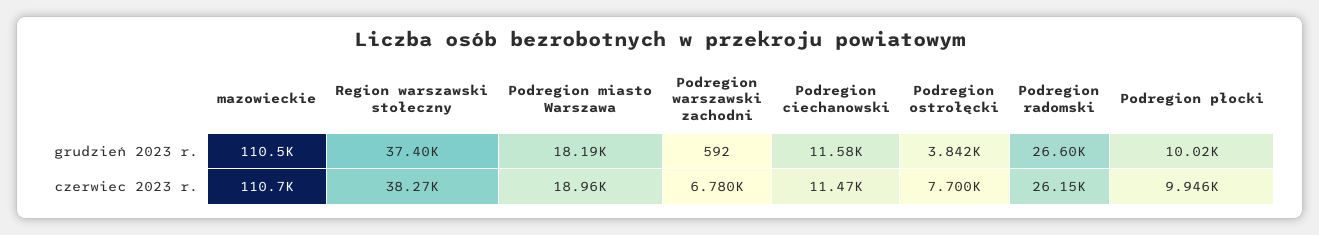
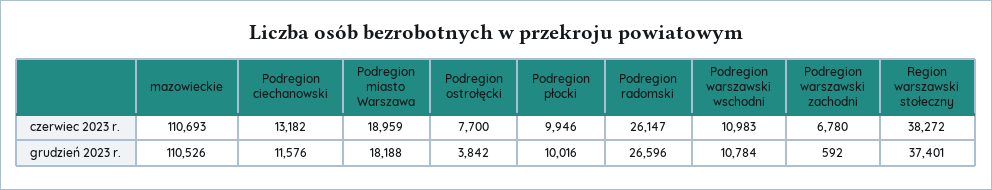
Podregion ciechanowski, czerwiec 2023 r.: 11470 -> 13182
Podregion warszawski wschodni, czerwiec 2023 r.: none -> 10983
Podregion warszawski wschodni, grudzień 2023 r.: none -> 10784

